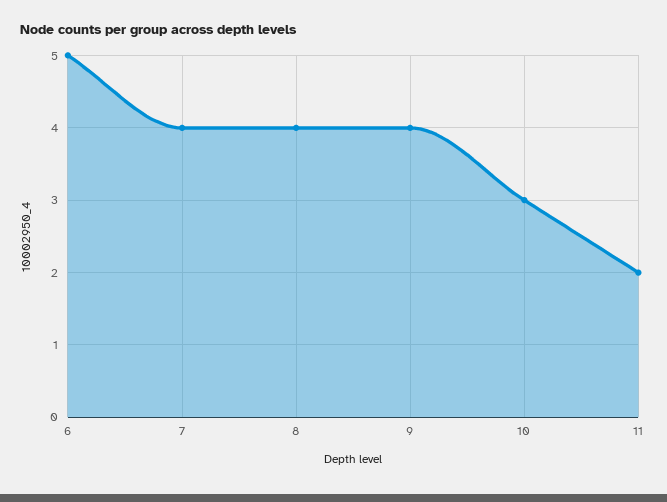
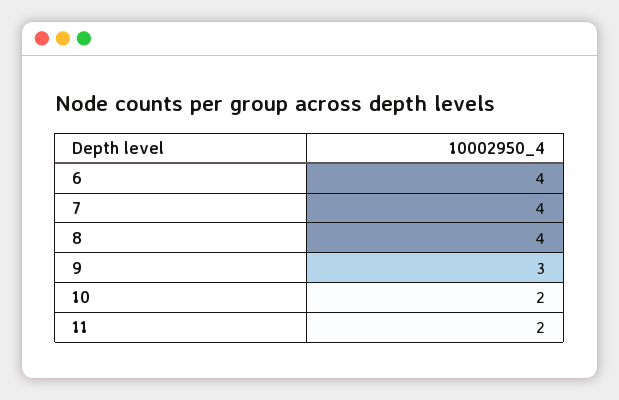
6: 5 -> 4
9: 4 -> 3
10: 3 -> 2

